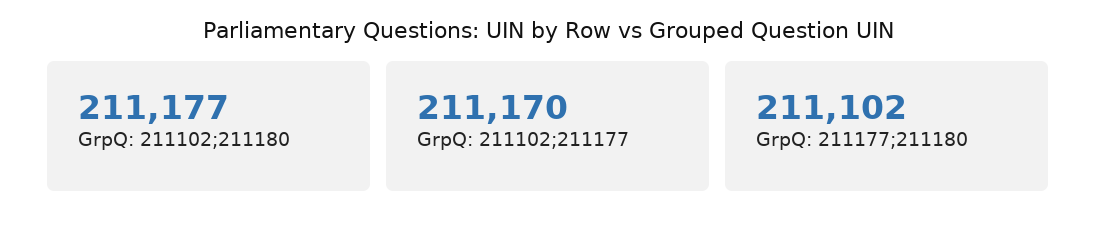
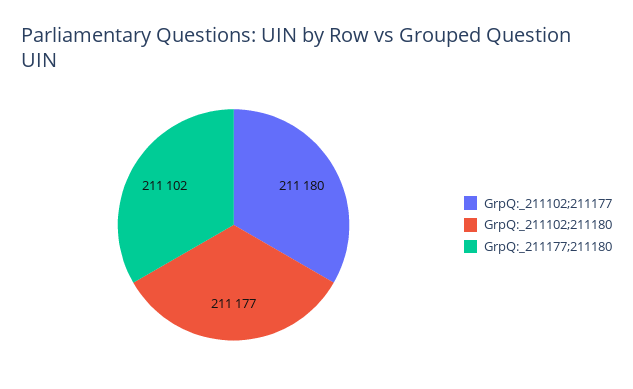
GrpQ: 211102;211177: 211170 -> 211180

